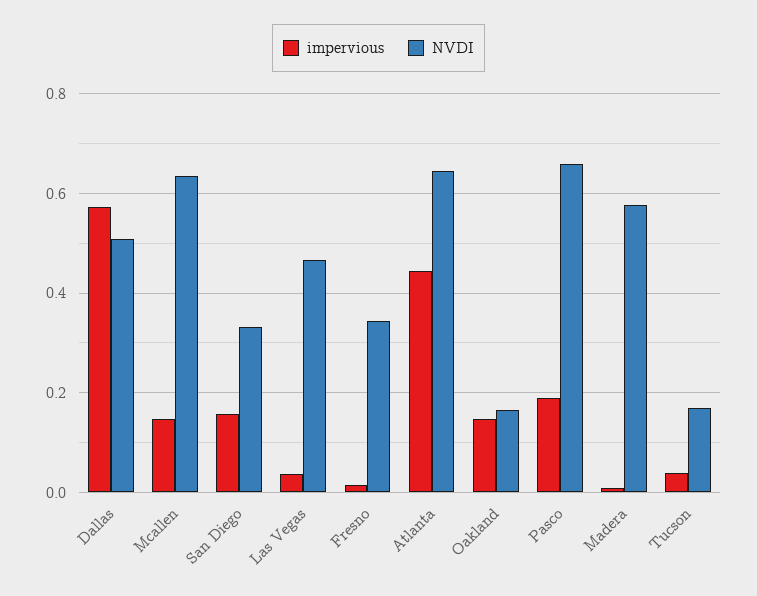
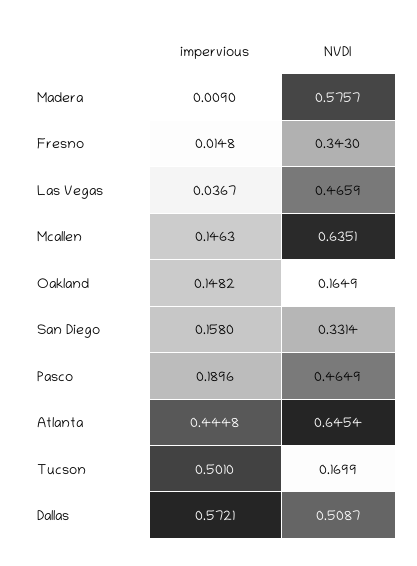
NVDI, Pasco: 0.66 -> 0.4649
impervious, Tucson: 0.04 -> 0.501

